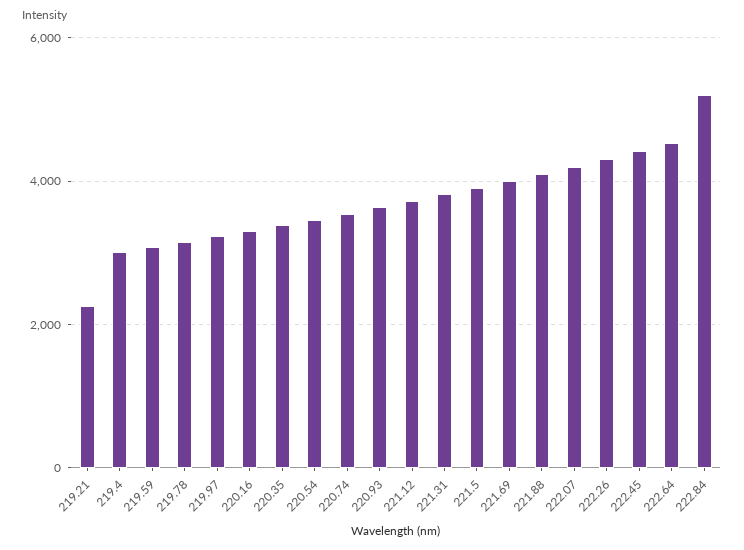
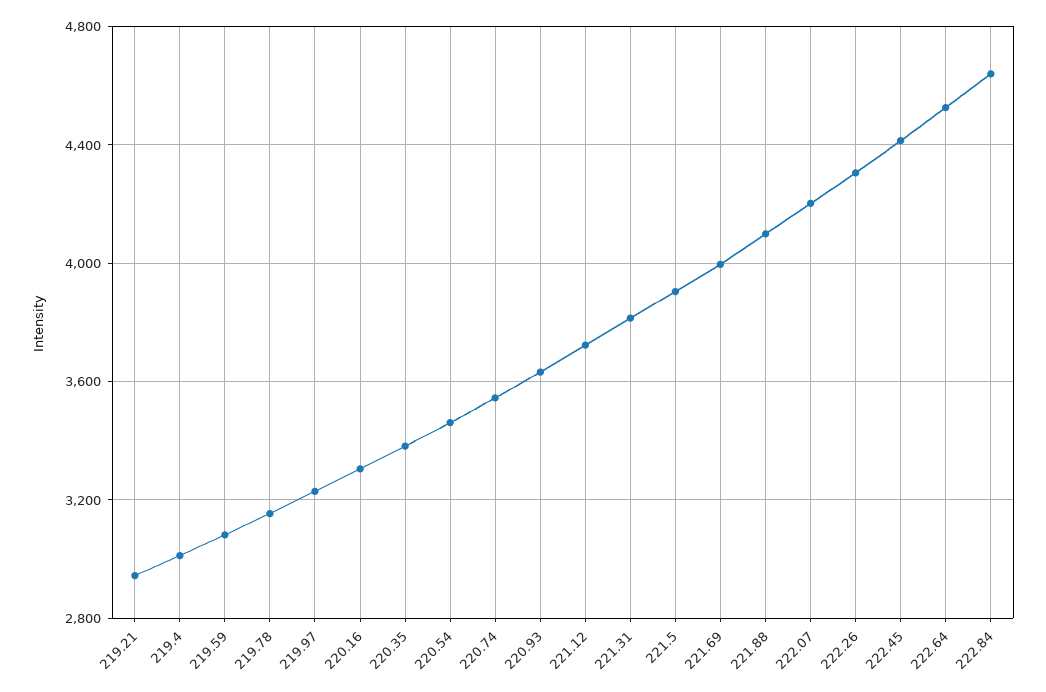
219.21: 2200 -> 2950
222.84: 5200 -> 4650

